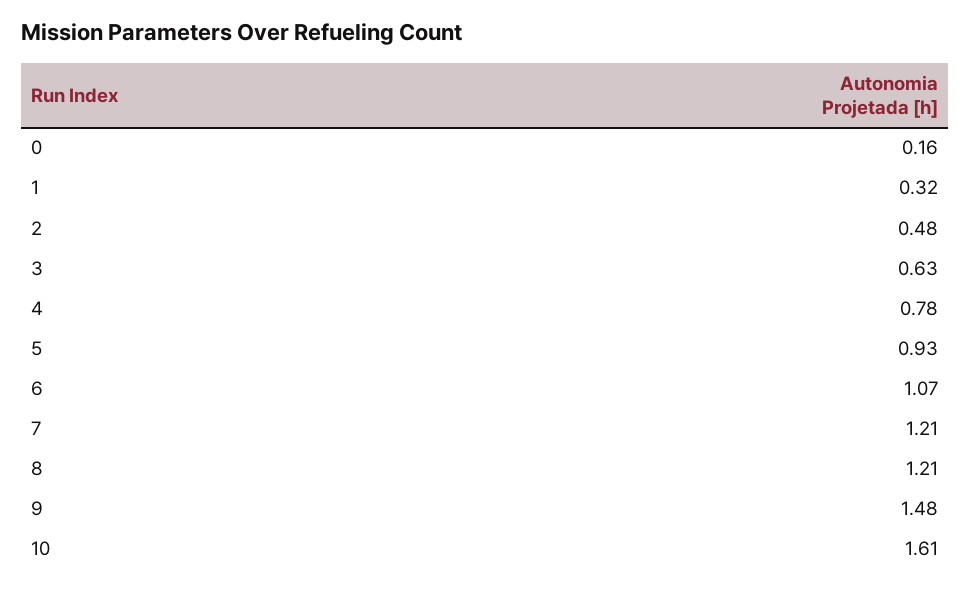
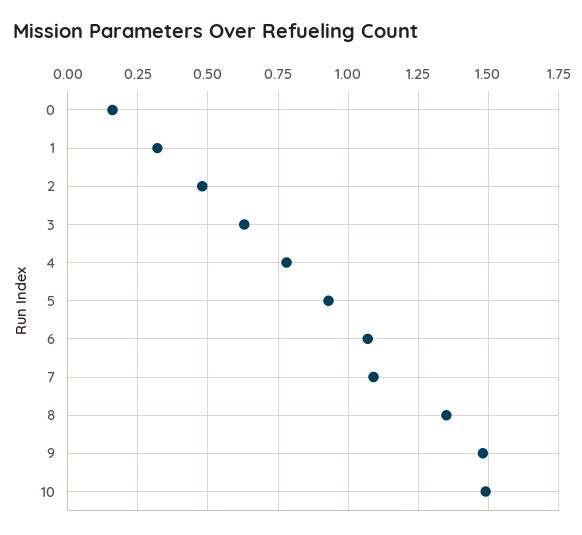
7: 1.21 -> 1.1
8: 1.21 -> 1.35
10: 1.61 -> 1.5

